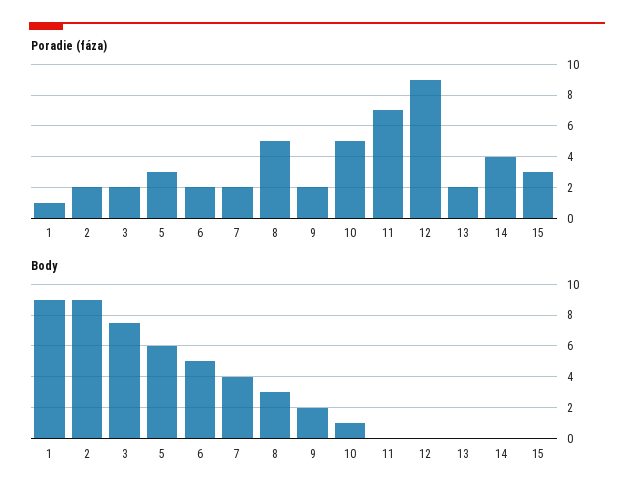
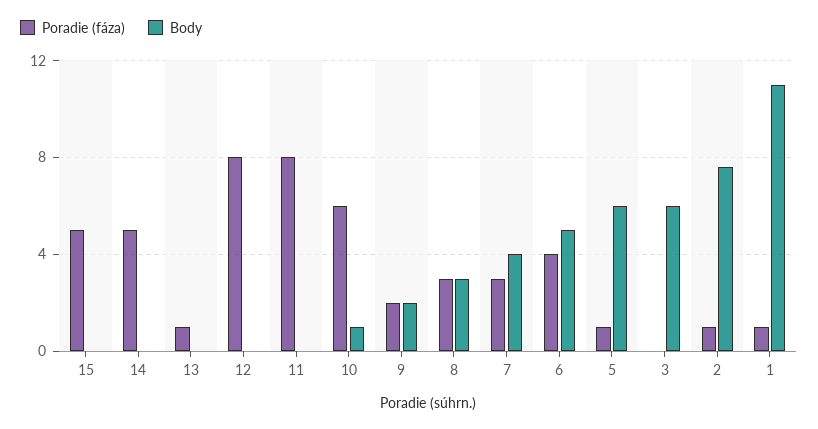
Poradie (fáza), 2: 2 -> 1
Poradie (fáza), 3: 2 -> 0
Poradie (fáza), 5: 3 -> 1
Poradie (fáza), 6: 2 -> 4
Poradie (fáza), 7: 2 -> 3
Poradie (fáza), 8: 5 -> 3
Poradie (fáza), 10: 5 -> 6
Poradie (fáza), 11: 7 -> 8
Poradie (fáza), 12: 9 -> 8
Poradie (fáza), 13: 2 -> 1
Poradie (fáza), 14: 4 -> 5
Poradie (fáza), 15: 3 -> 5
Body, 1: 9 -> 11
Body, 2: 9 -> 7.5
Body, 3: 7.5 -> 6

